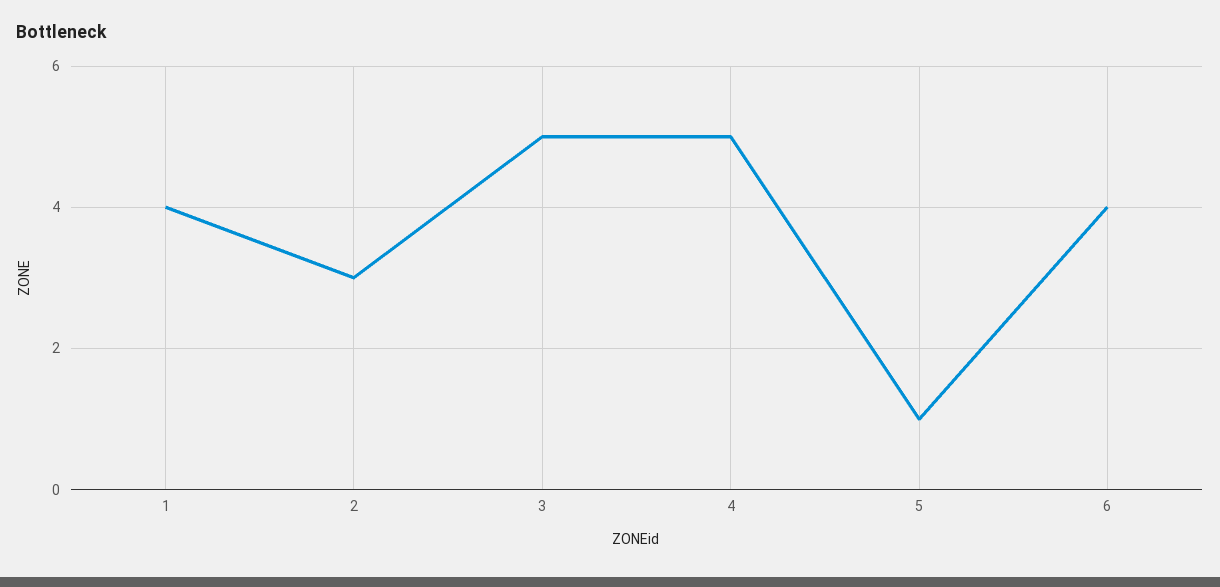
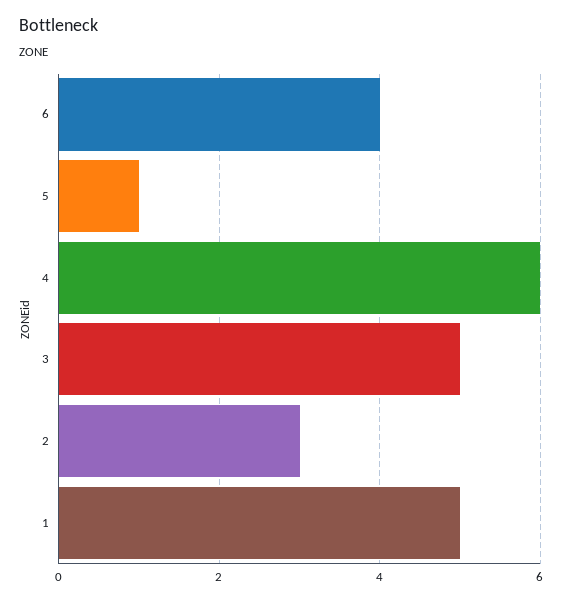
1: 4 -> 5
4: 5 -> 6

